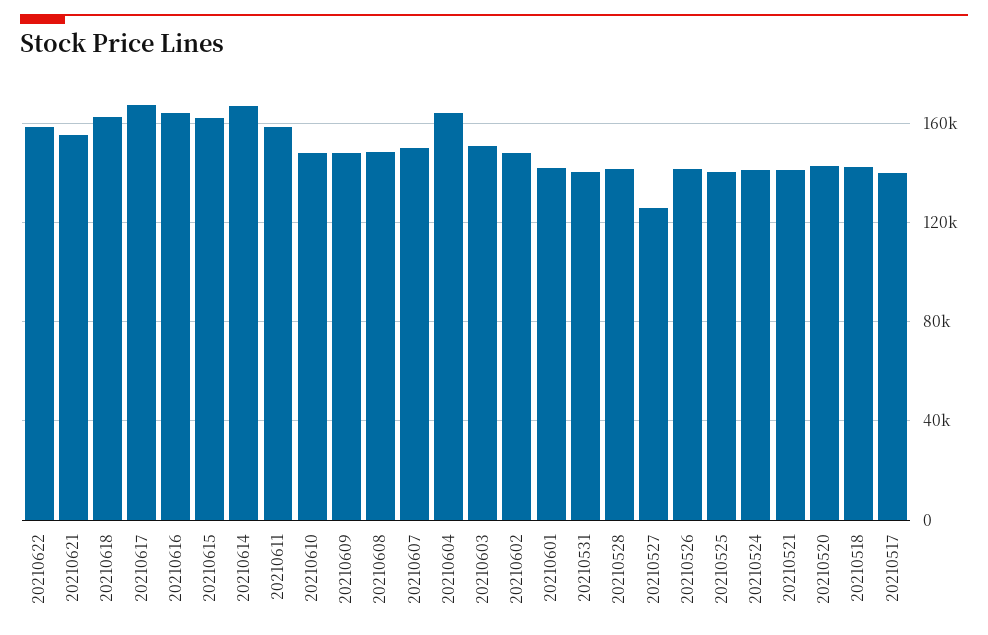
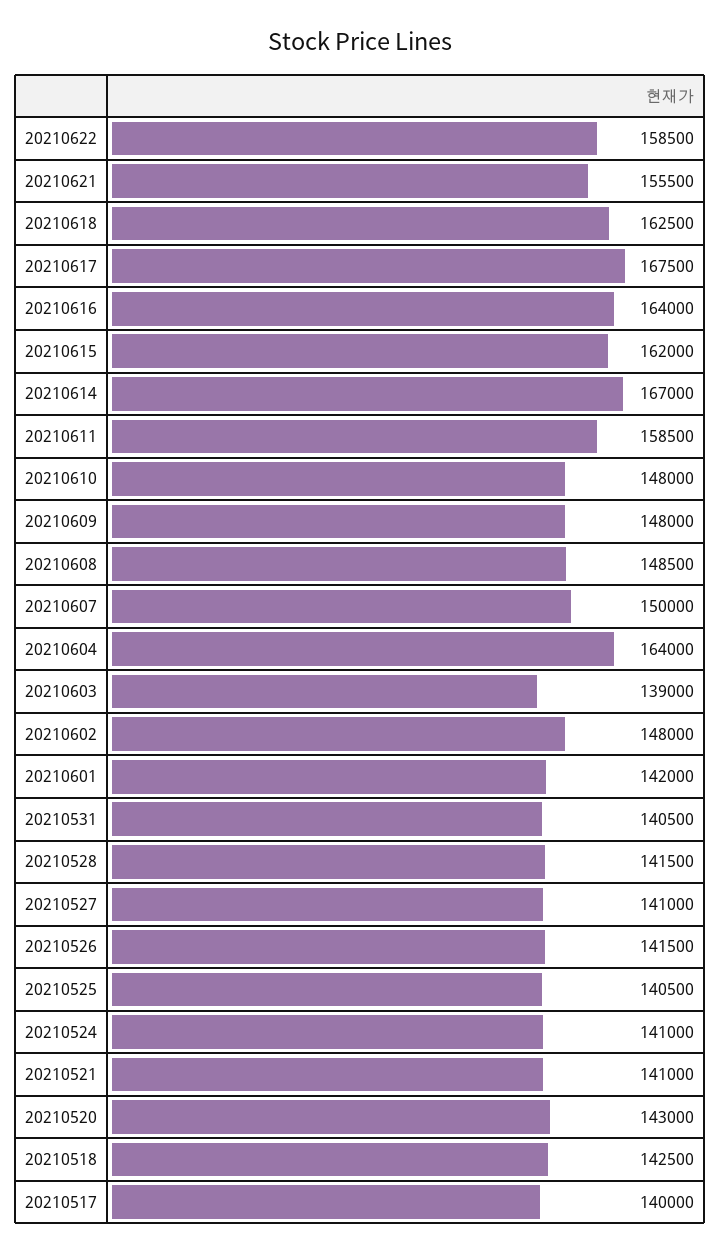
20210603: 150000 -> 139000
20210527: 125000 -> 141000

